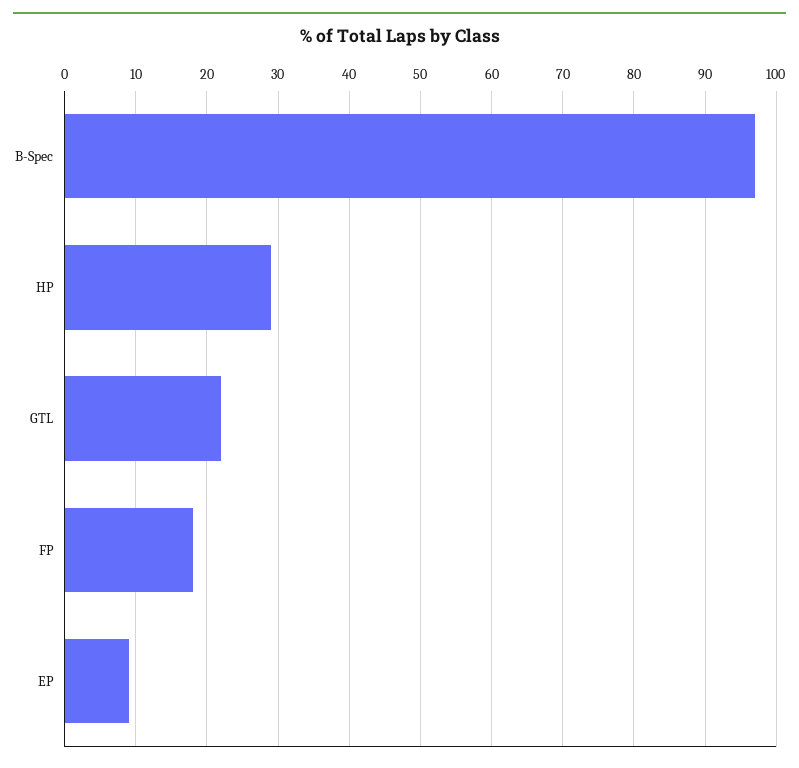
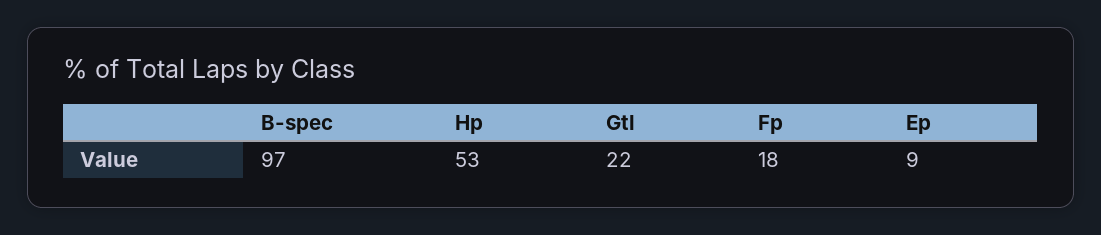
HP: 29 -> 53

